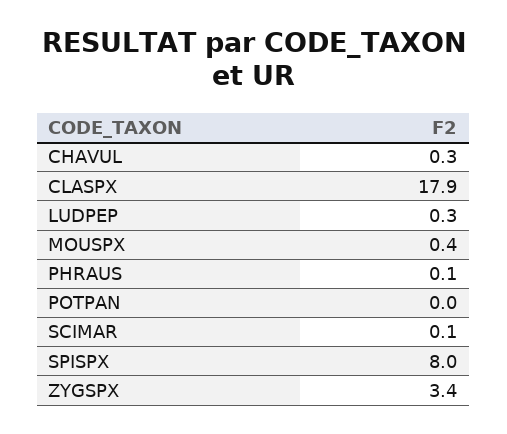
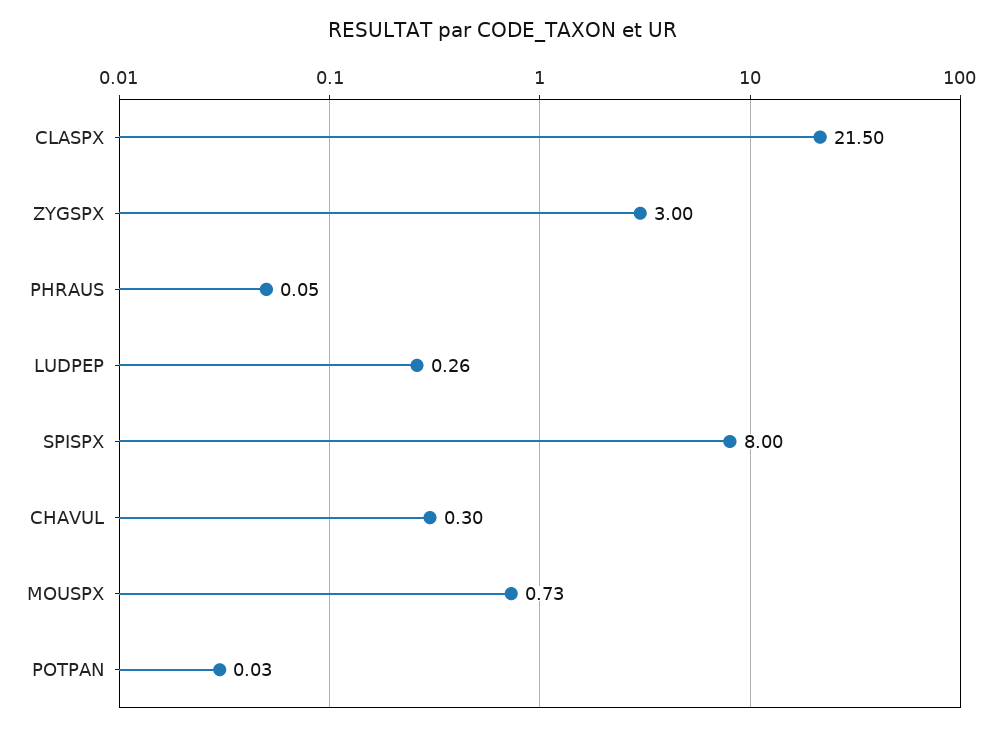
CLASPX: 17.9 -> 21.5
MOUSPX: 0.4 -> 0.73
SCIMAR: 0.1 -> none
ZYGSPX: 3.4 -> 3

